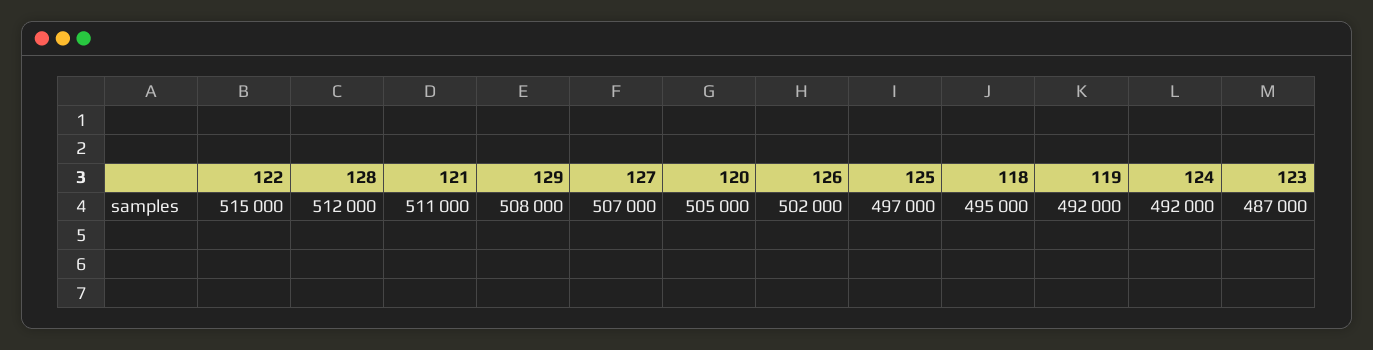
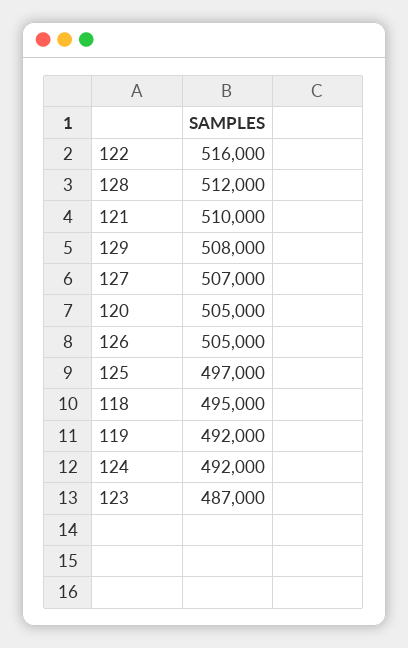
122: 515000 -> 516000
121: 511000 -> 510000
126: 502000 -> 505000

